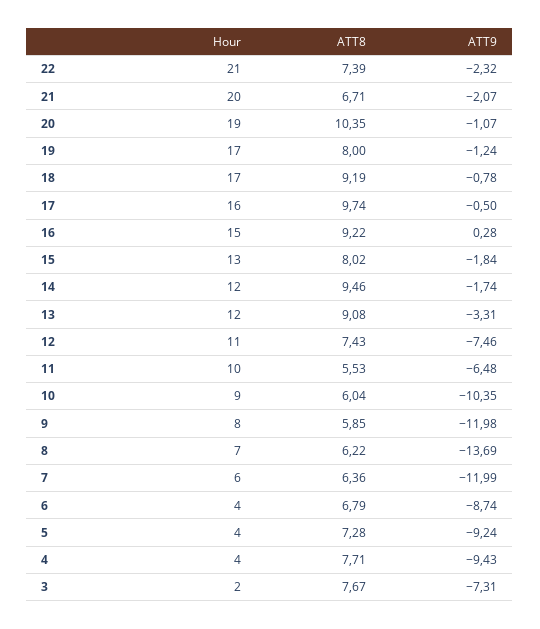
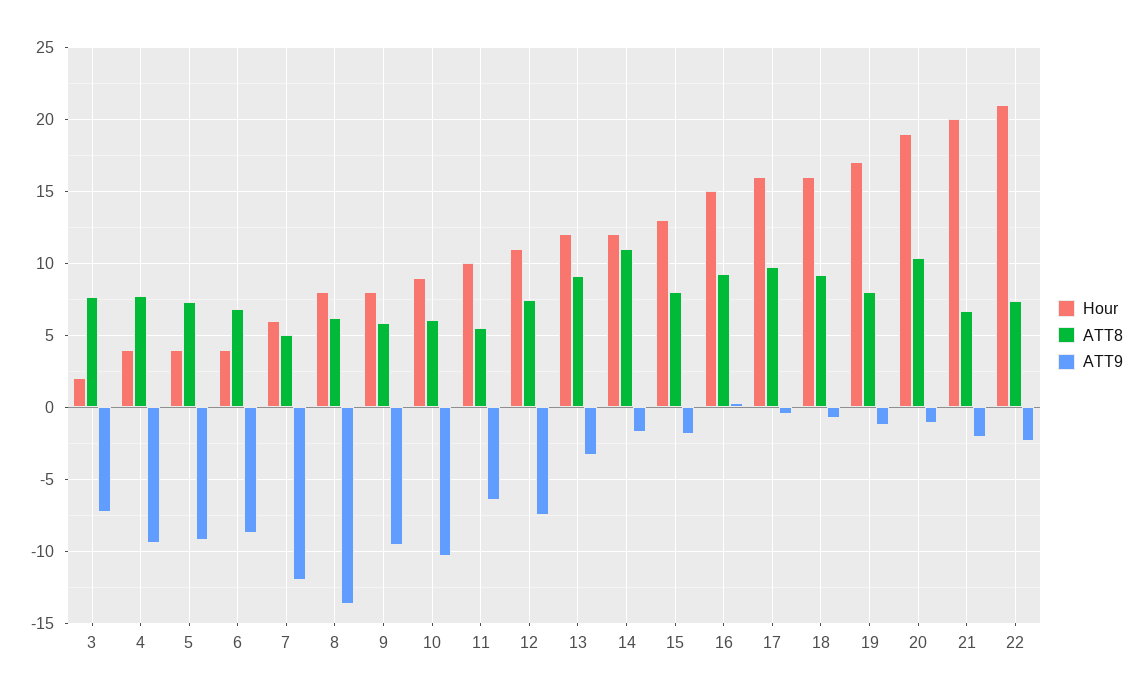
Hour, 18: 17 -> 16
ATT8, 14: 9.46 -> 11
ATT9, 9: -11.98 -> -9.5
Hour, 8: 7 -> 8
ATT8, 7: 6.36 -> 5

